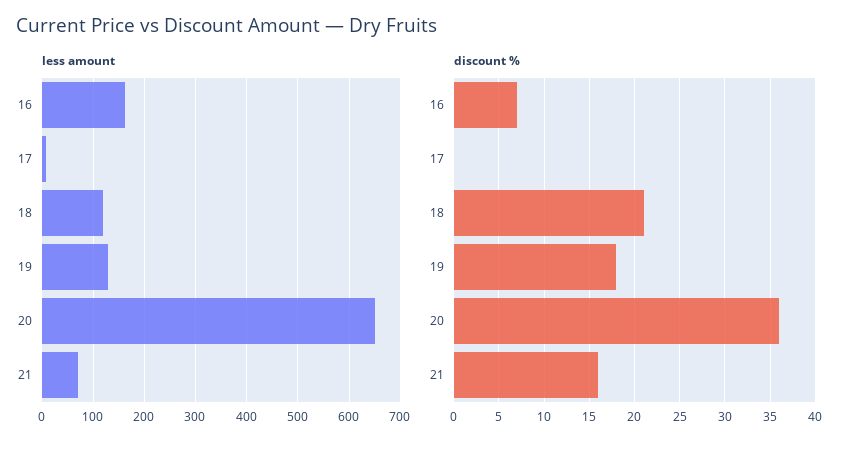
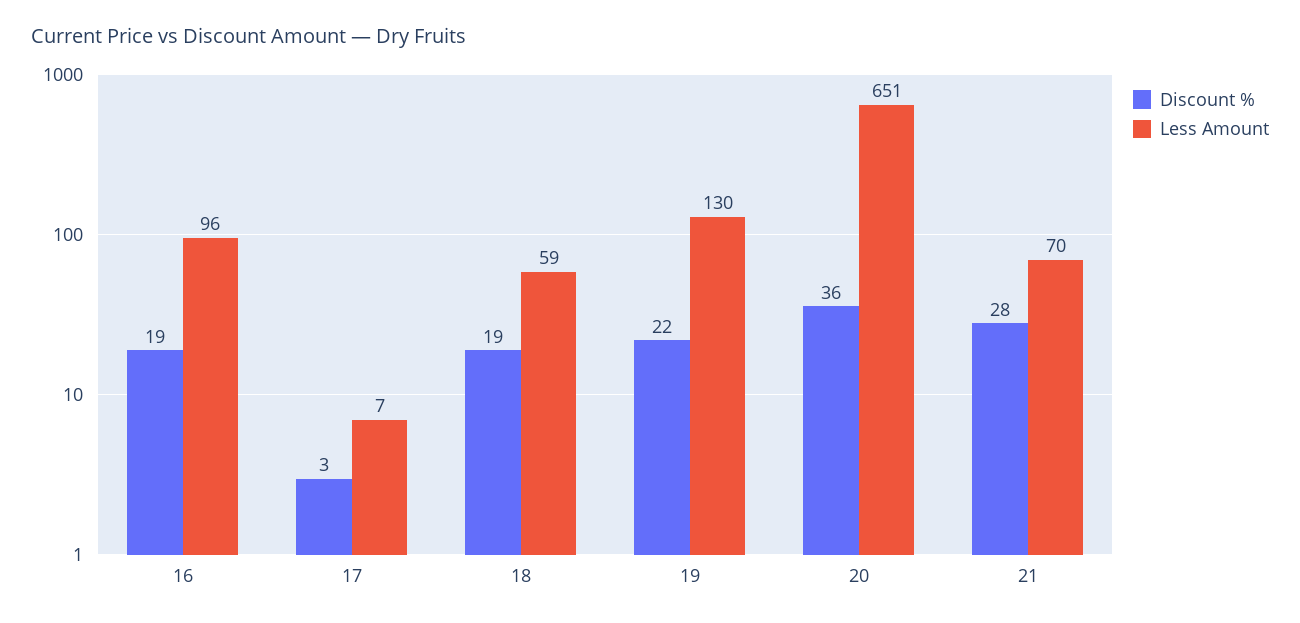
less amount, 16: 160 -> 96
less amount, 18: 120 -> 59
discount %, 16: 7 -> 19
discount %, 17: 0 -> 3
discount %, 18: 21 -> 19
discount %, 19: 18 -> 22
discount %, 21: 16 -> 28

